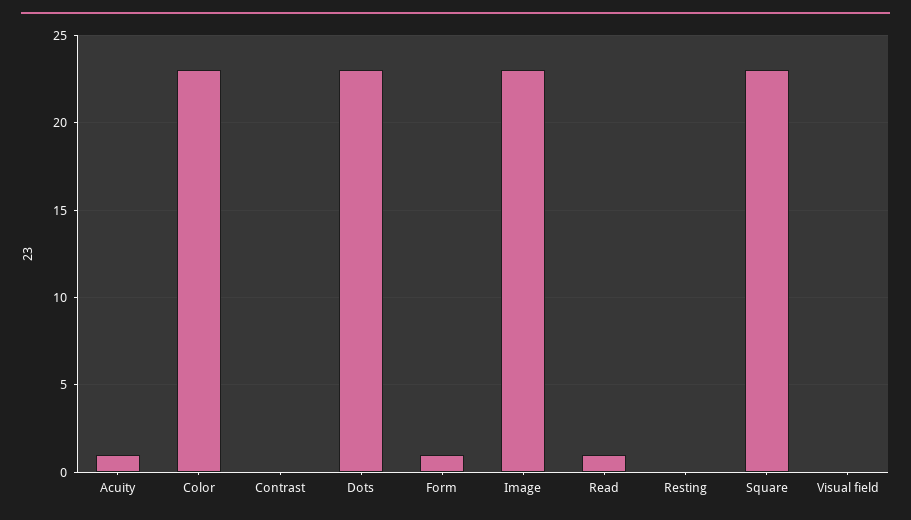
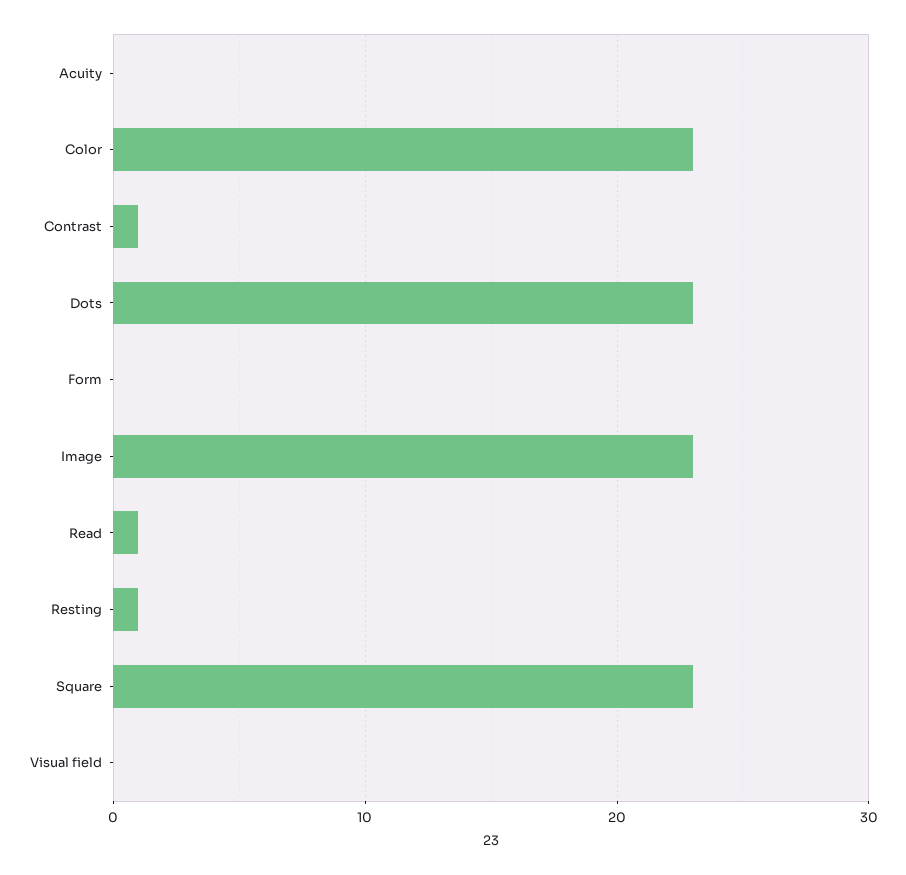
Acuity: 1 -> 0
Contrast: 0 -> 1
Form: 1 -> 0
Resting: 0 -> 1

